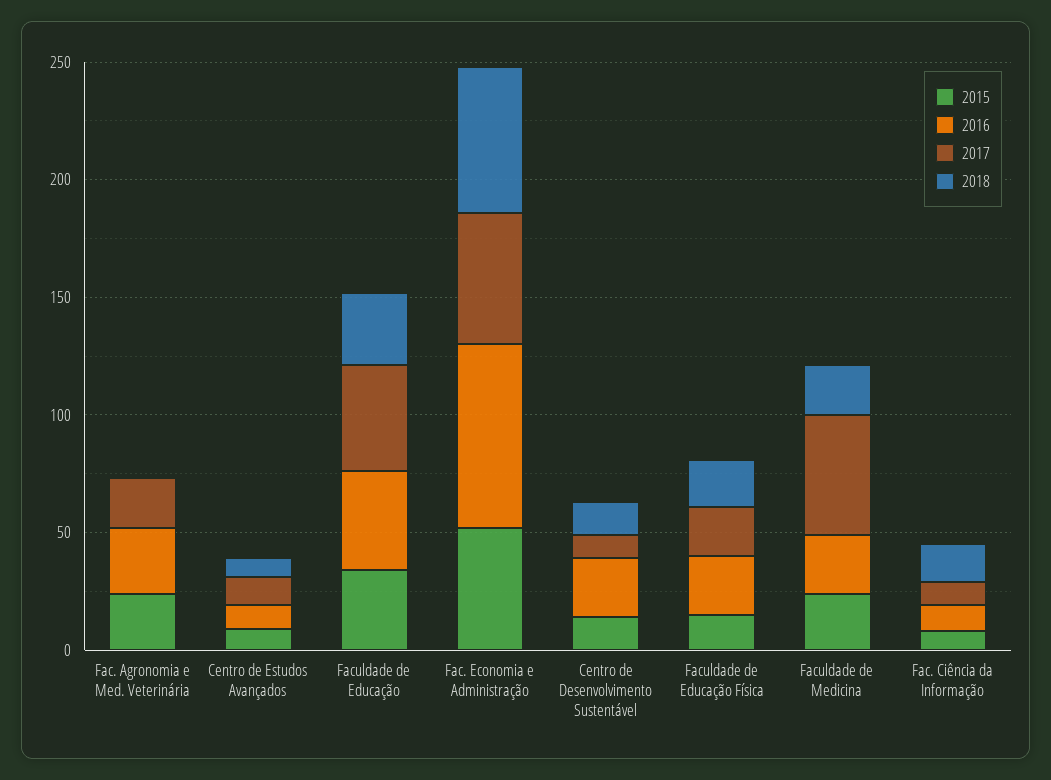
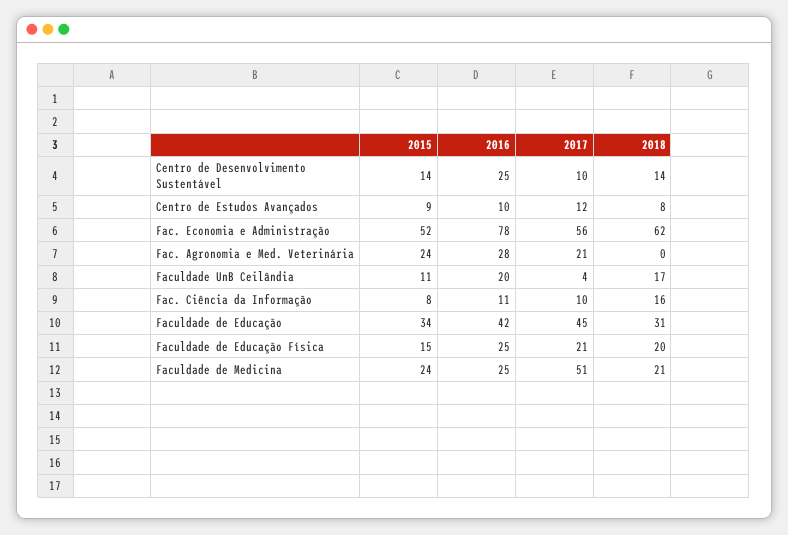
2015, Faculdade UnB Ceilândia: none -> 11
2016, Faculdade UnB Ceilândia: none -> 20
2017, Faculdade UnB Ceilândia: none -> 4
2018, Faculdade UnB Ceilândia: none -> 17

